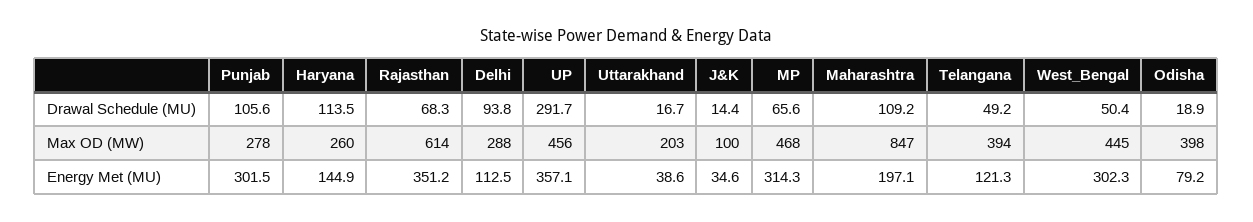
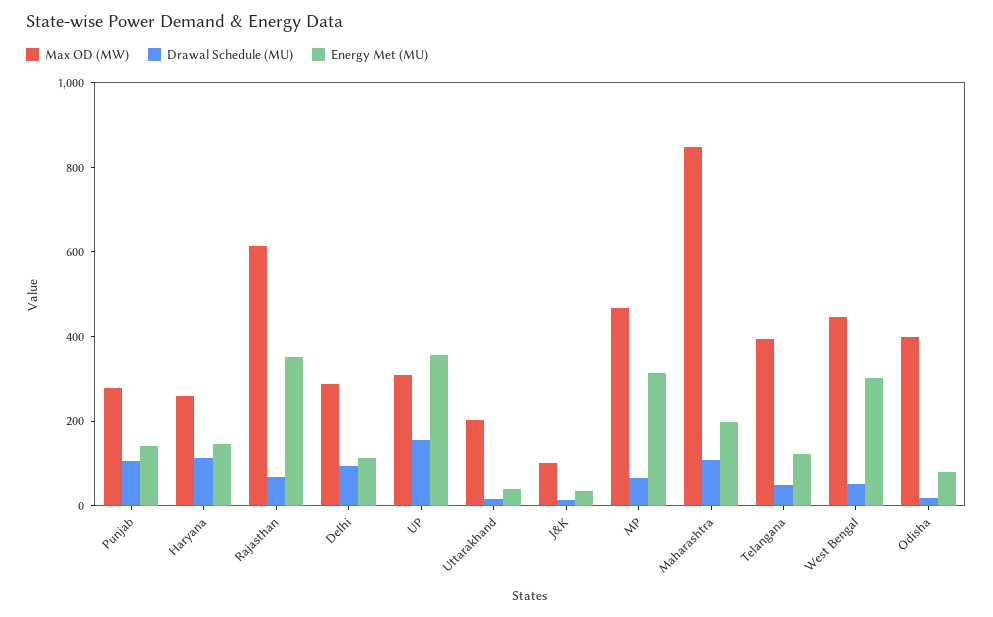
Drawal Schedule (MU), UP: 291.7 -> 150
Max OD (MW), UP: 456 -> 300
Energy Met (MU), Punjab: 301.5 -> 150

